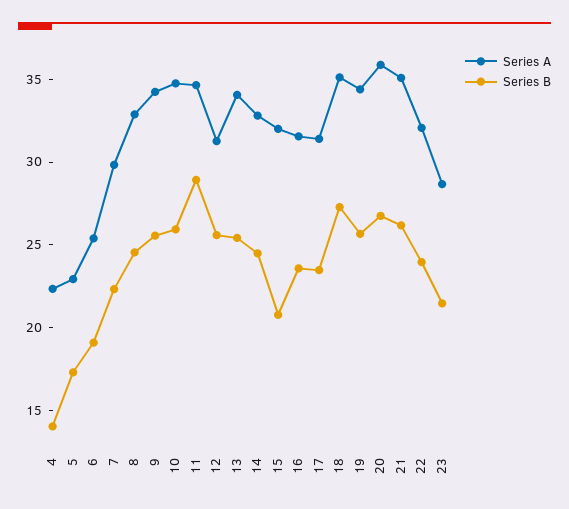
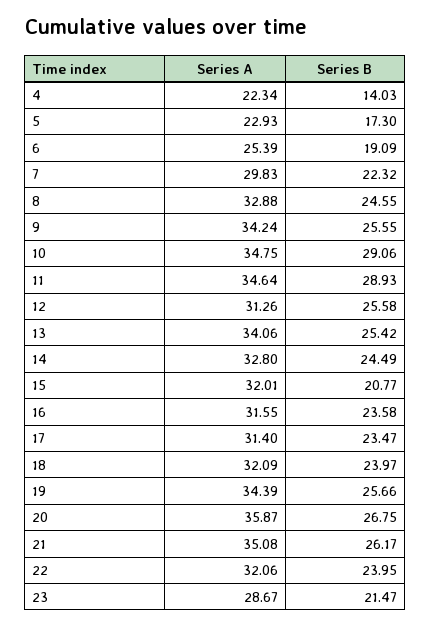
Series B, 10: 26 -> 29.06
Series A, 18: 35 -> 32.09
Series B, 18: 27 -> 23.97

